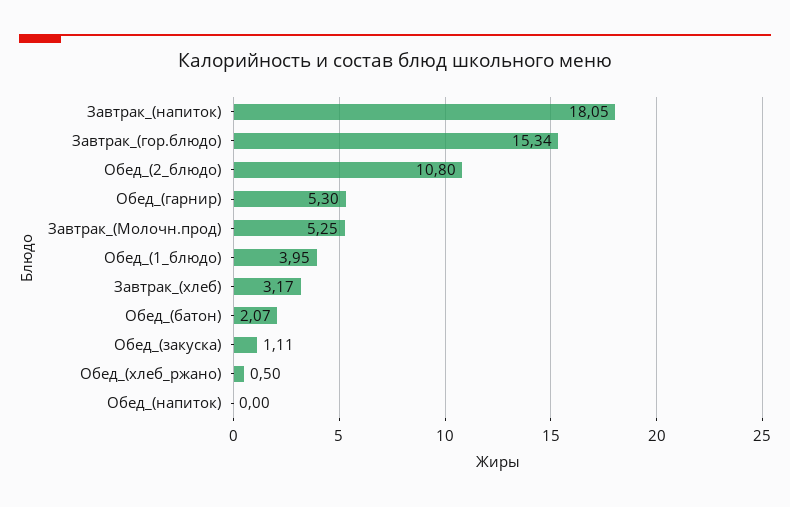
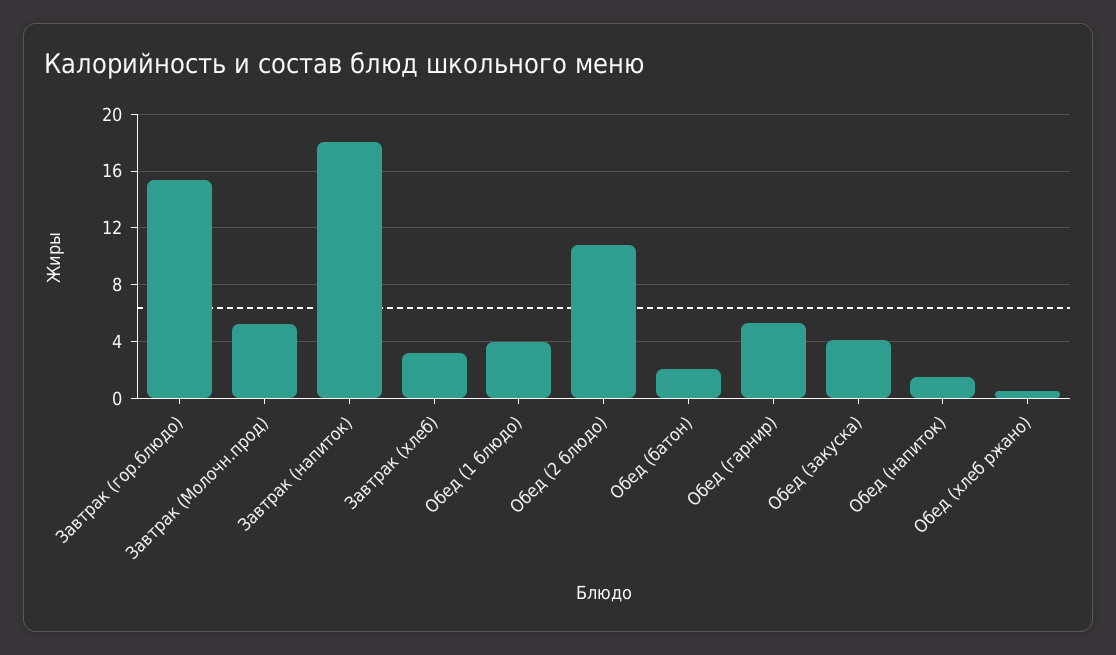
Обед_(закуска): 1.11 -> 4
Обед_(напиток): 0 -> 1.5

